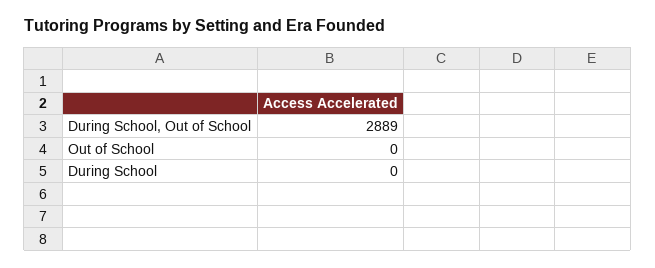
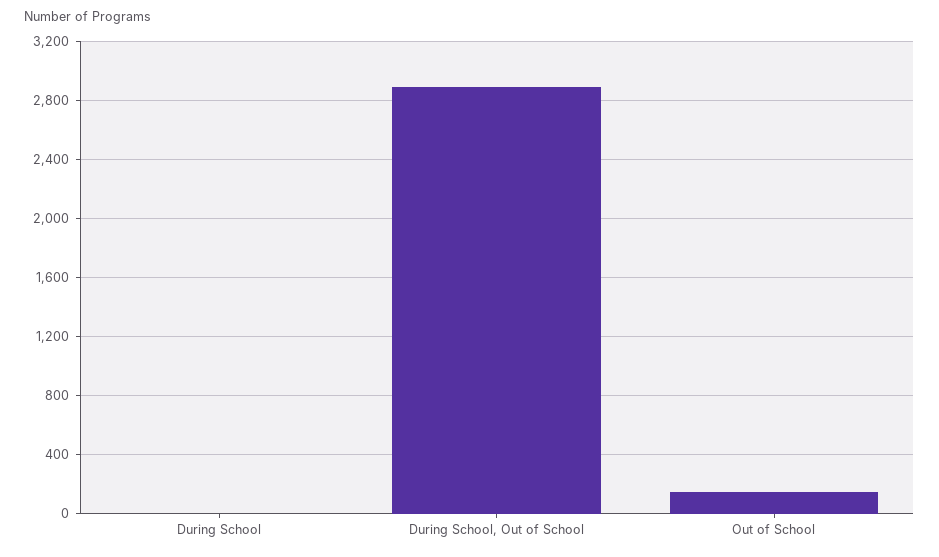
Out of School: 0 -> 150

